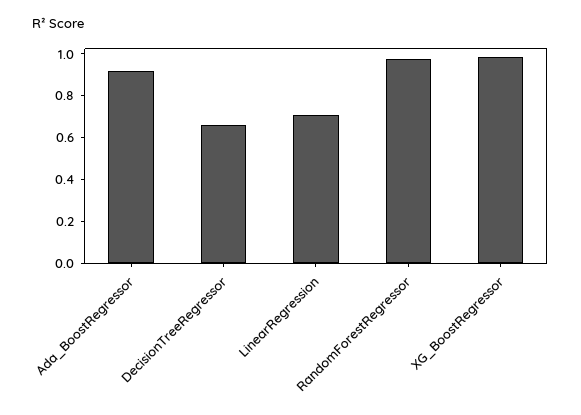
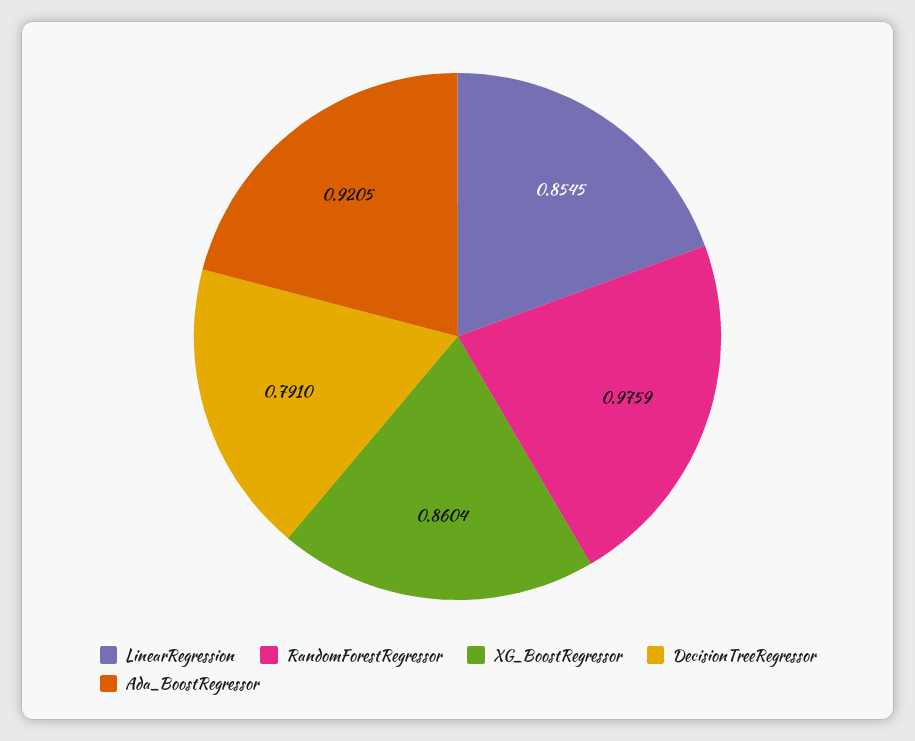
DecisionTreeRegressor: 0.65 -> 0.791
LinearRegression: 0.7 -> 0.8545
XG_BoostRegressor: 1 -> 0.8604

